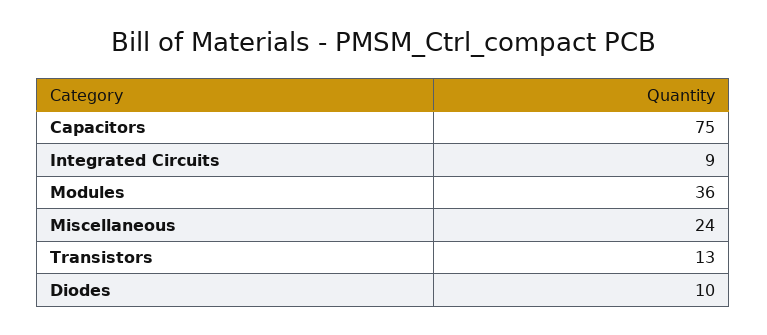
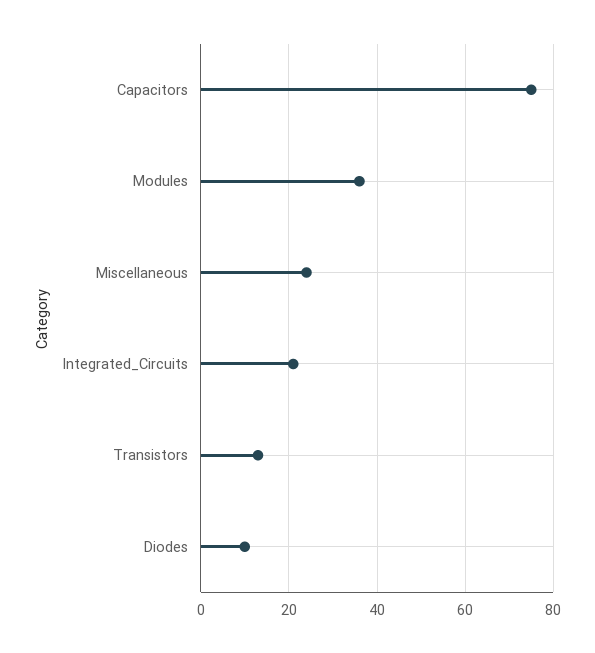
Integrated Circuits: 9 -> 20

